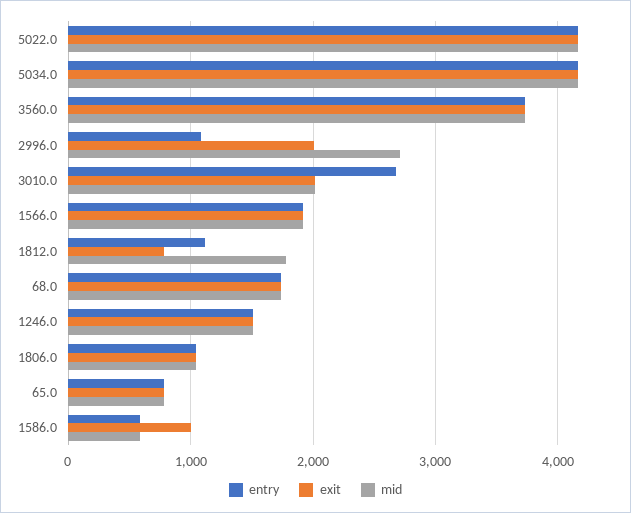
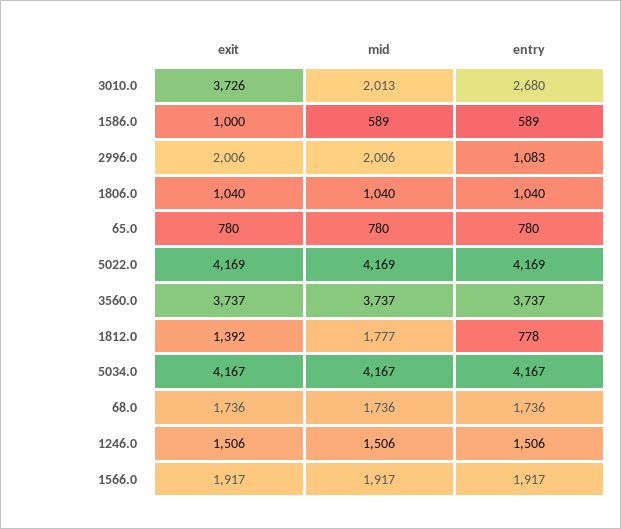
mid, 2996.0: 2700 -> 2006
exit, 3010.0: 2000 -> 3726
entry, 1812.0: 1100 -> 778
exit, 1812.0: 800 -> 1392

